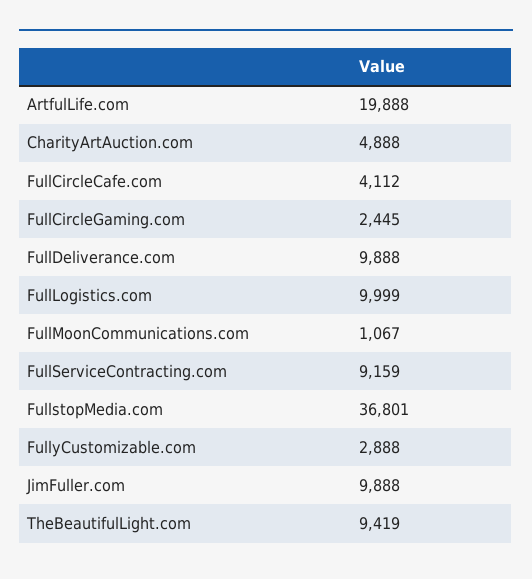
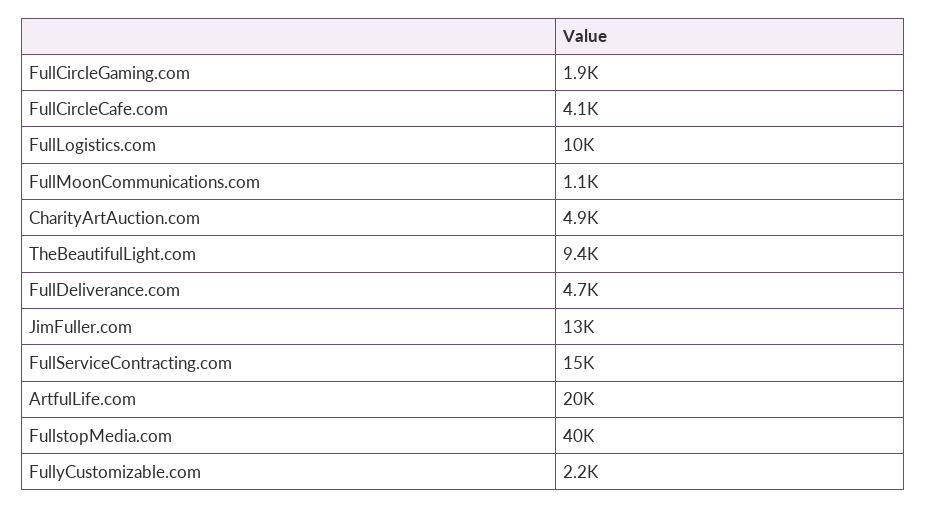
FullCircleGaming.com: 2445 -> 1900
FullDeliverance.com: 9888 -> 4700
FullServiceContracting.com: 9159 -> 15000
FullstopMedia.com: 36801 -> 40000
FullyCustomizable.com: 2888 -> 2200
JimFuller.com: 9888 -> 13000

